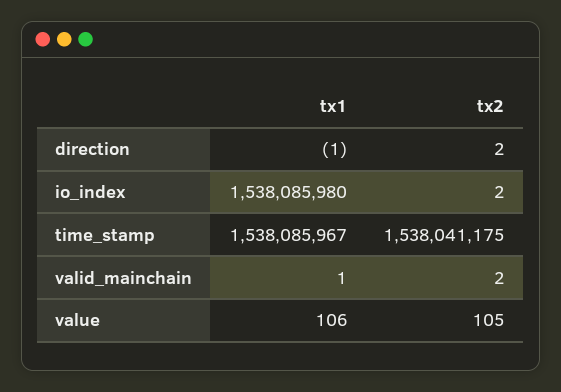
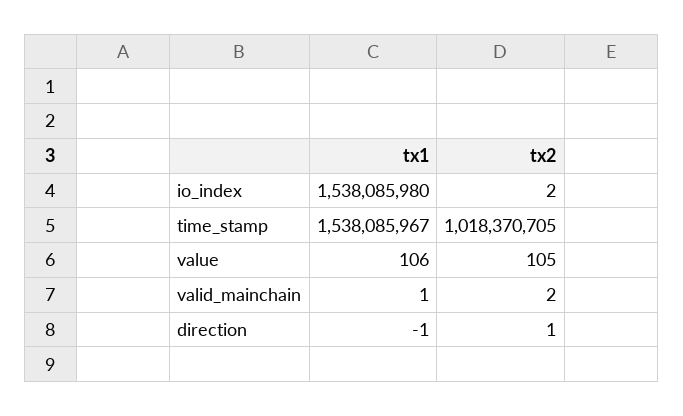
tx2, direction: 2 -> 1
tx2, time_stamp: 1538041175 -> 1018370705

